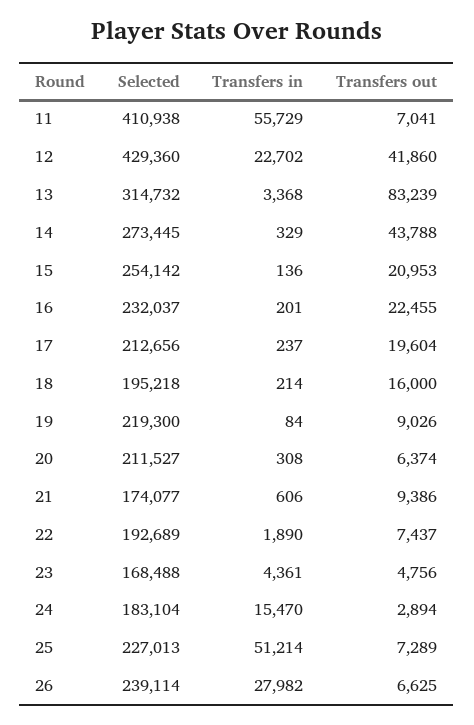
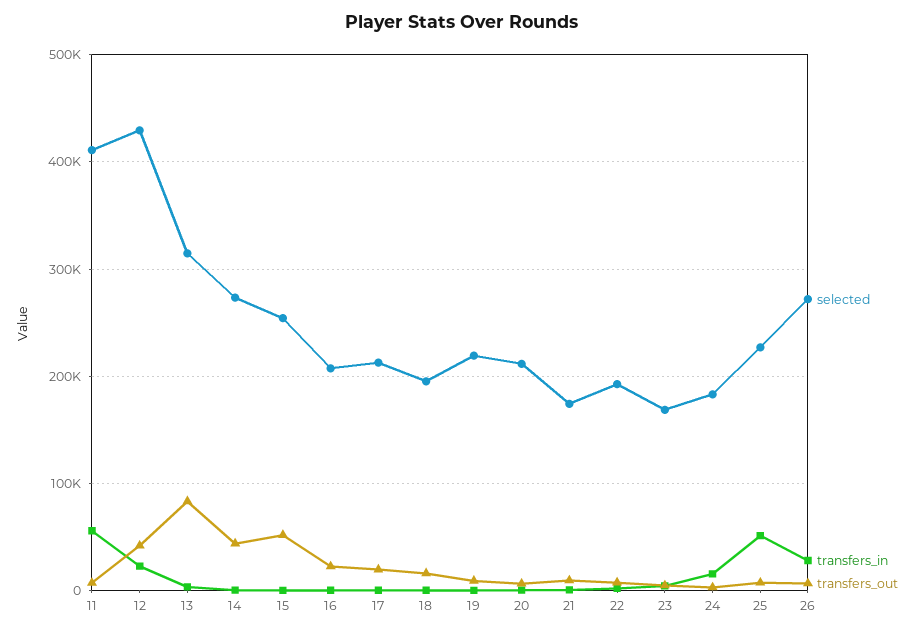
Transfers out, 15: 20953 -> 50000
Selected, 16: 232037 -> 210000
Selected, 26: 239114 -> 270000

